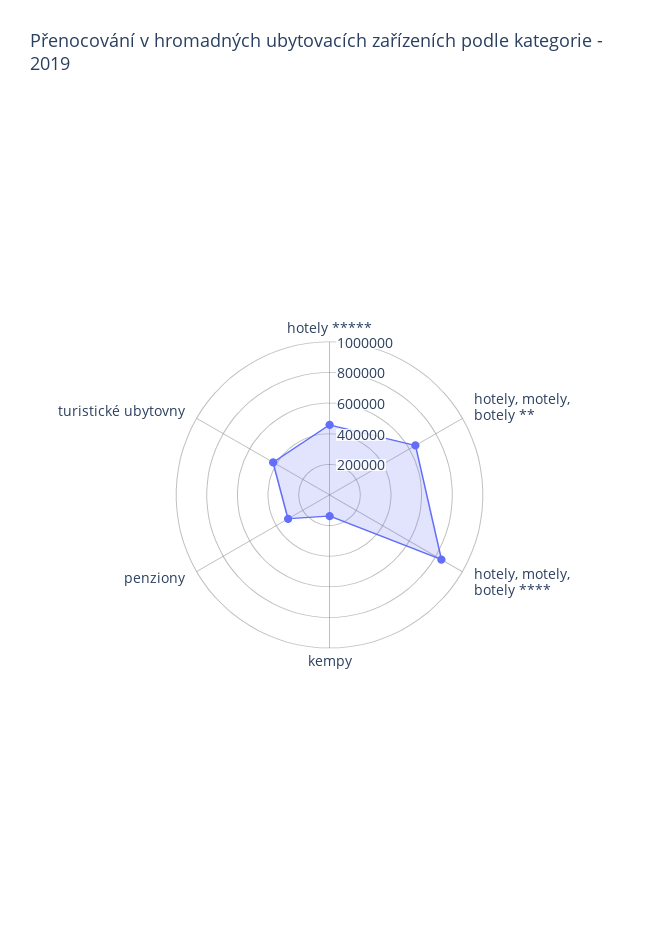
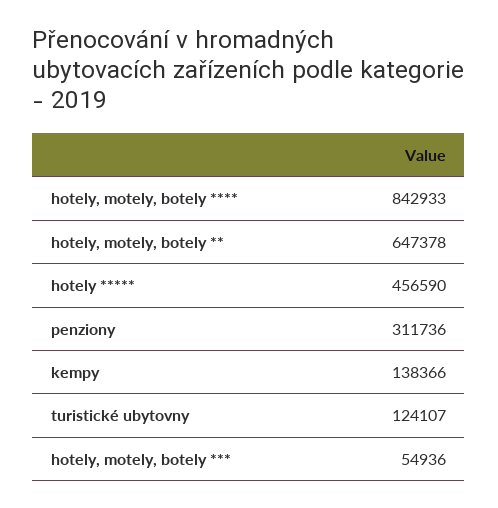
turistické ubytovny: 400000 -> 124107
hotely, motely, botely ***: none -> 54936

